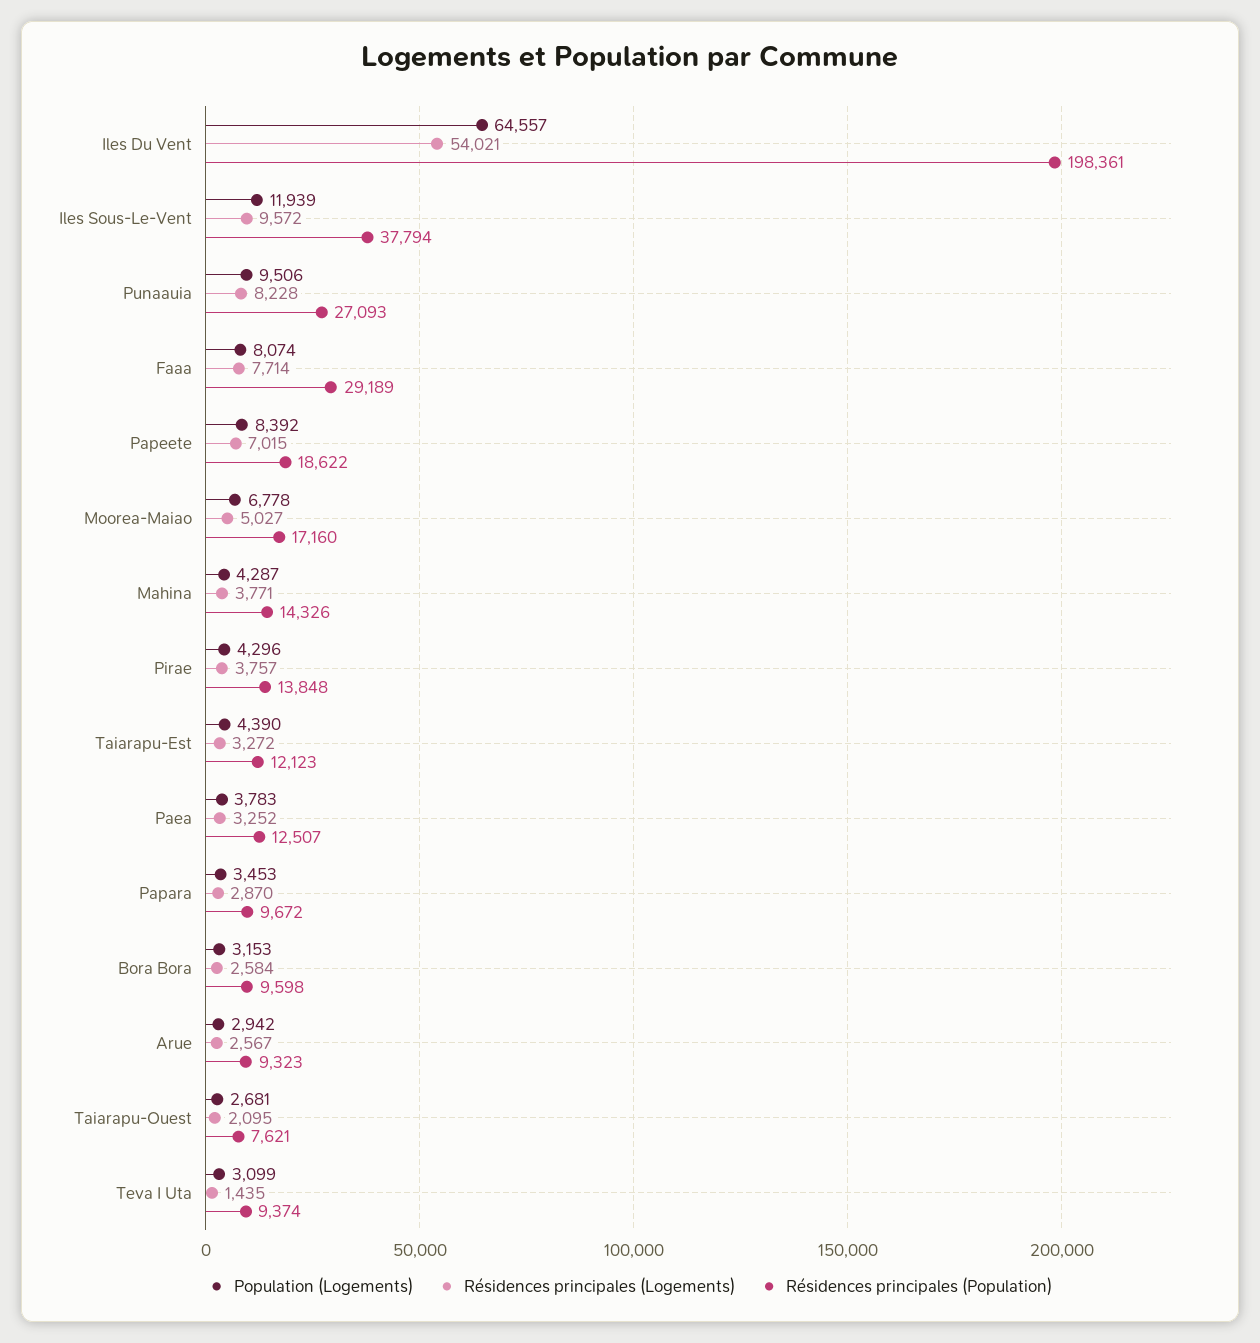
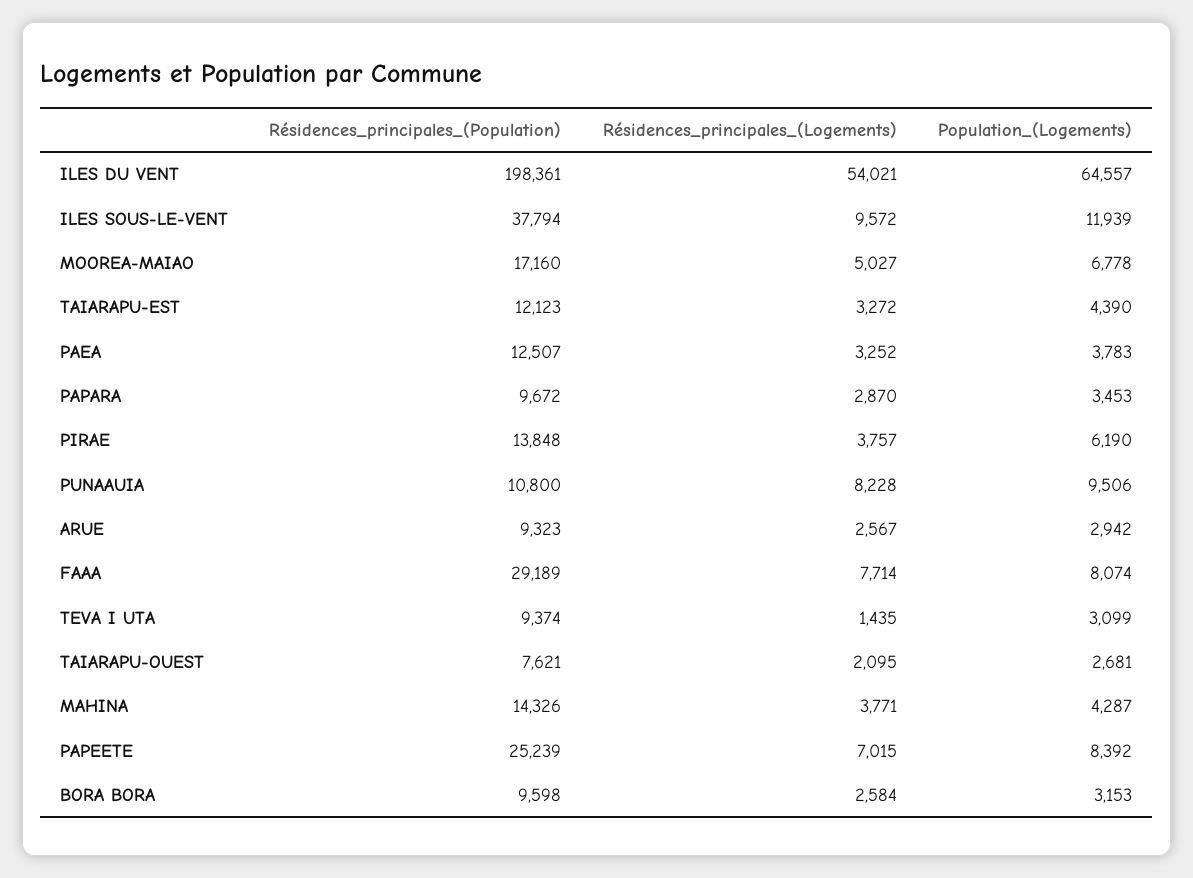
Résidences principales (Population), Punaauia: 27093 -> 10800
Résidences principales (Population), Papeete: 18622 -> 25239
Population (Logements), Pirae: 4296 -> 6190

